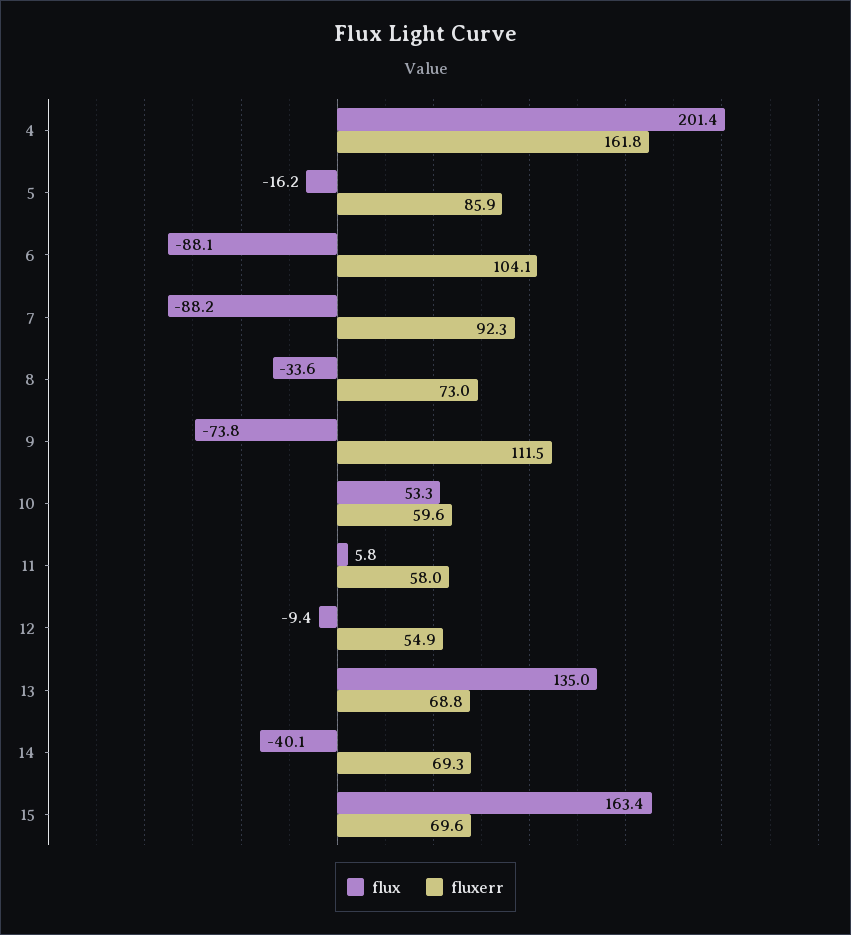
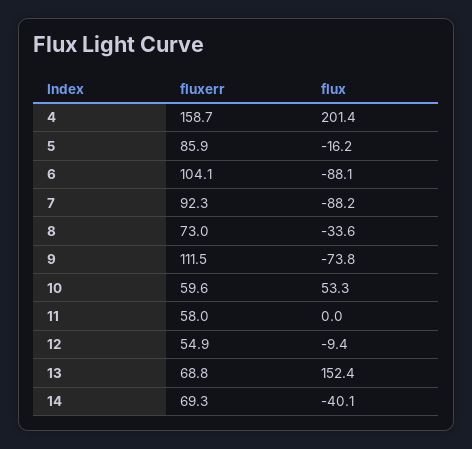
fluxerr, 4: 161.8 -> 158.7
flux, 11: 5.8 -> 0
flux, 13: 135 -> 152.4
flux, 15: 163.4 -> none
fluxerr, 15: 69.6 -> none

